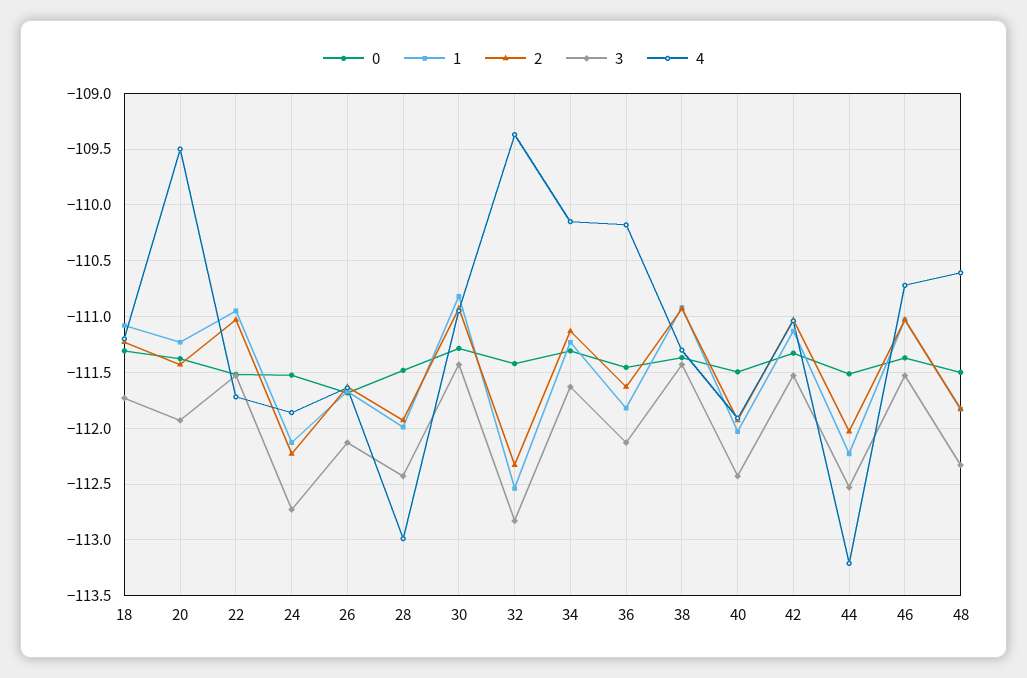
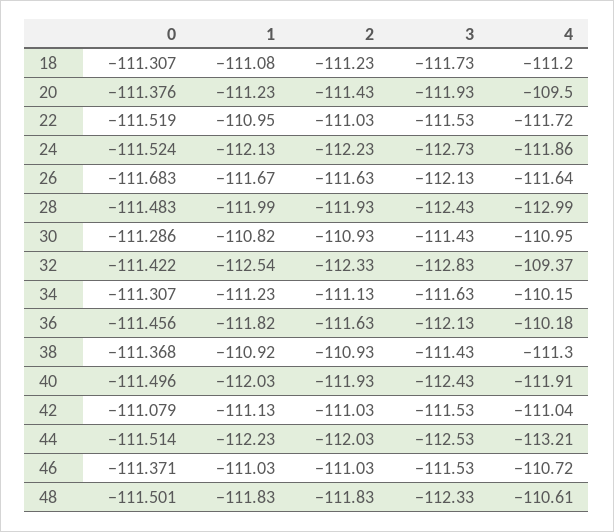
0, 42: -111.3 -> -111.079

